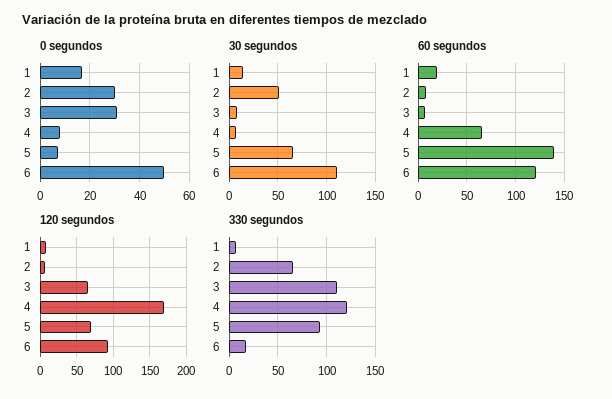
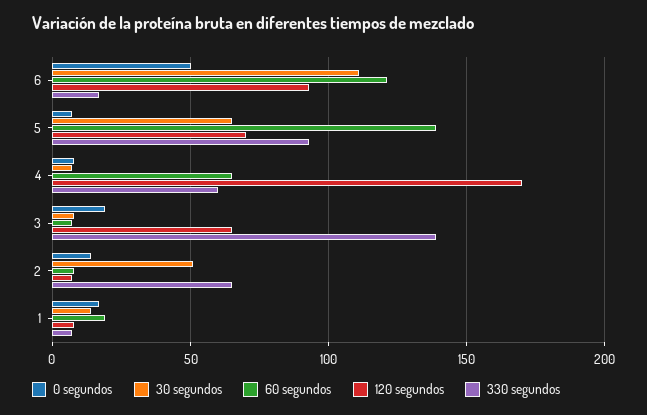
0 segundos, 2: 30 -> 15
0 segundos, 3: 30 -> 20
330 segundos, 3: 110 -> 140
330 segundos, 4: 120 -> 60

